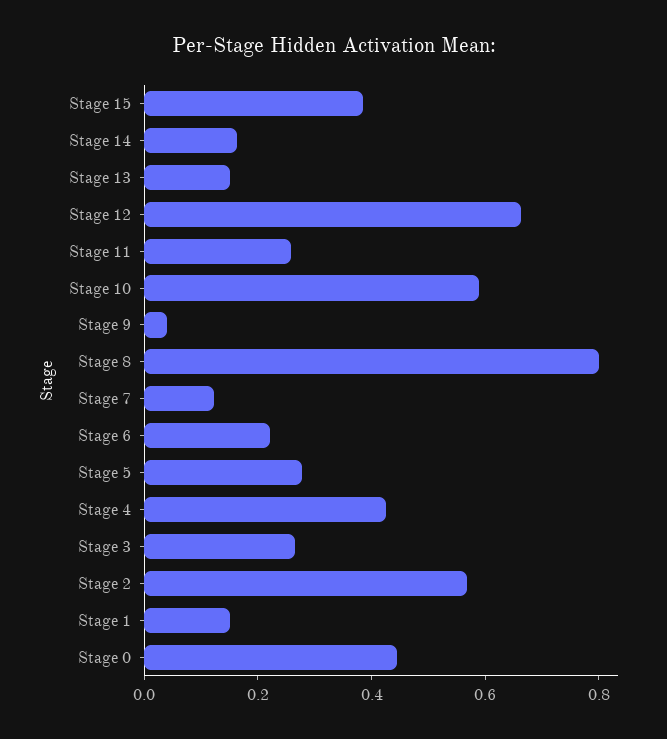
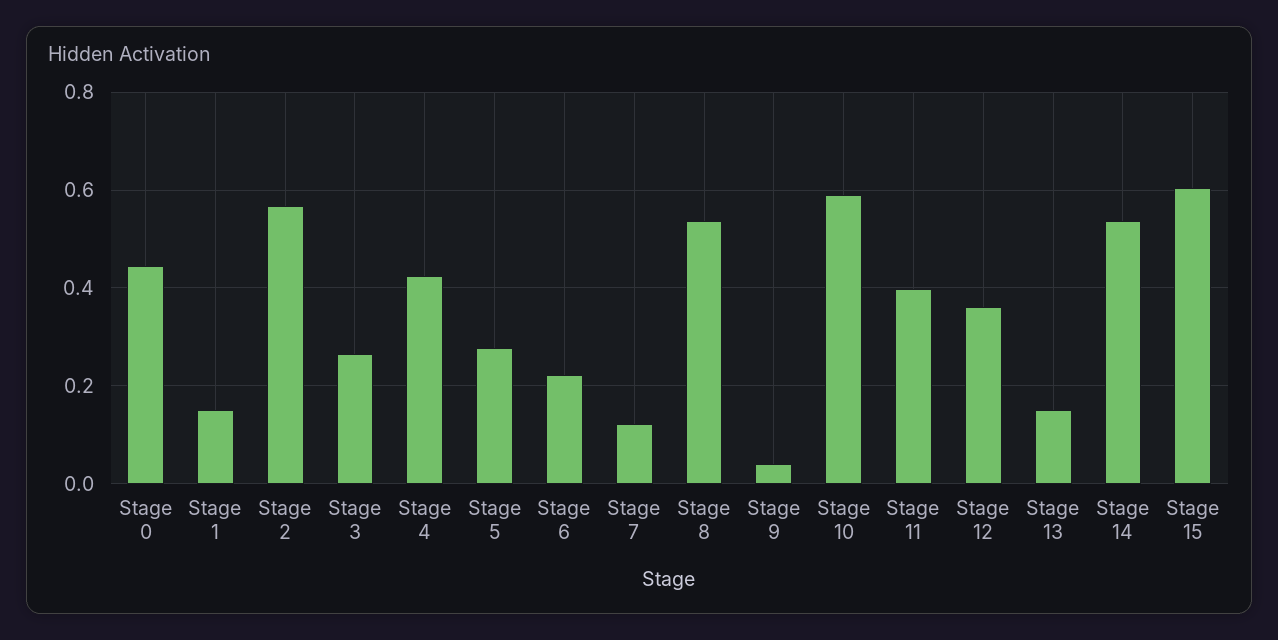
Stage 15: 0.4 -> 0.6
Stage 14: 0.15 -> 0.54
Stage 12: 0.65 -> 0.36
Stage 11: 0.25 -> 0.4
Stage 8: 0.8 -> 0.54

